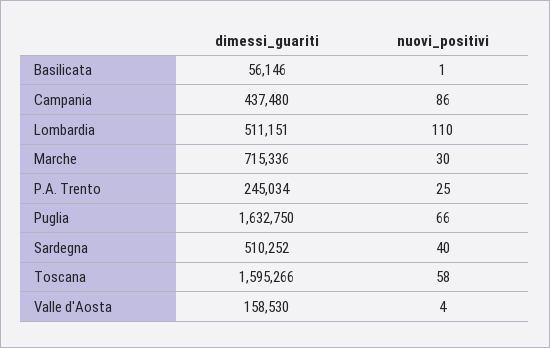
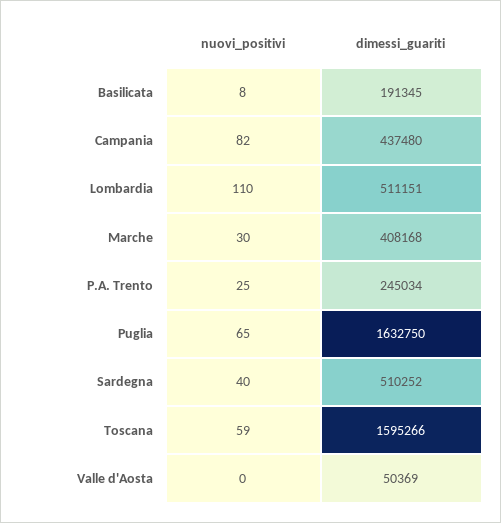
dimessi_guariti, Basilicata: 56146 -> 191345
nuovi_positivi, Basilicata: 1 -> 8
nuovi_positivi, Campania: 86 -> 82
dimessi_guariti, Marche: 715336 -> 408168
nuovi_positivi, Puglia: 66 -> 65
nuovi_positivi, Toscana: 58 -> 59
dimessi_guariti, Valle d'Aosta: 158530 -> 50369
nuovi_positivi, Valle d'Aosta: 4 -> 0

